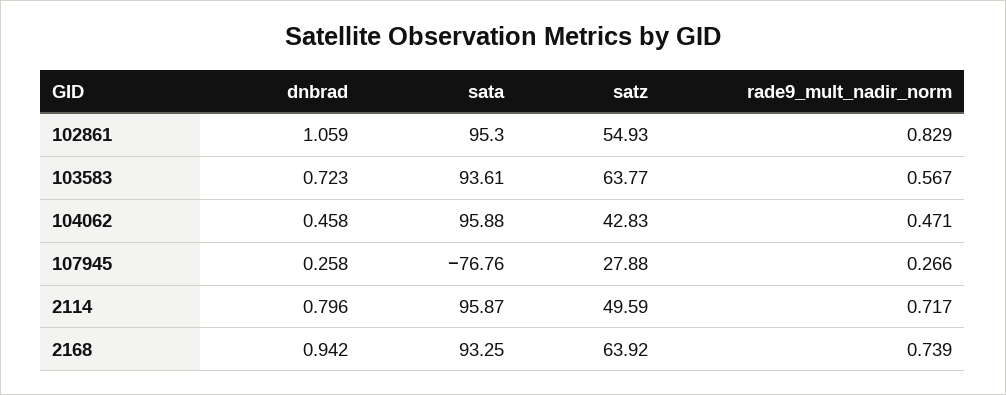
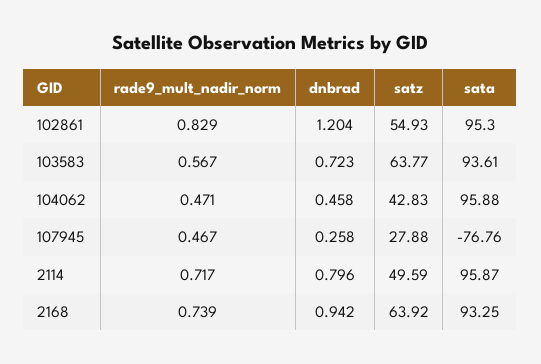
dnbrad, 102861: 1.059 -> 1.204
rade9_mult_nadir_norm, 107945: 0.266 -> 0.467

